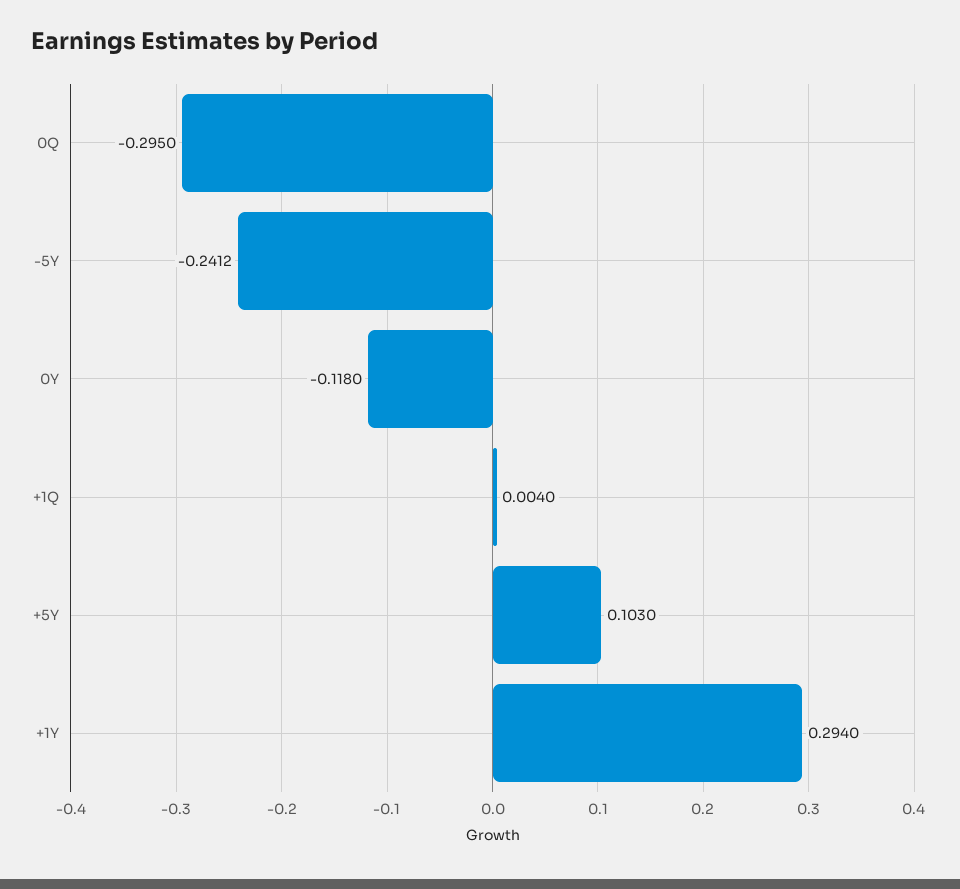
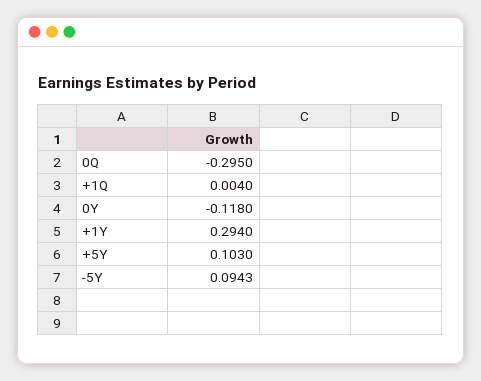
-5Y: -0.2412 -> 0.0943

